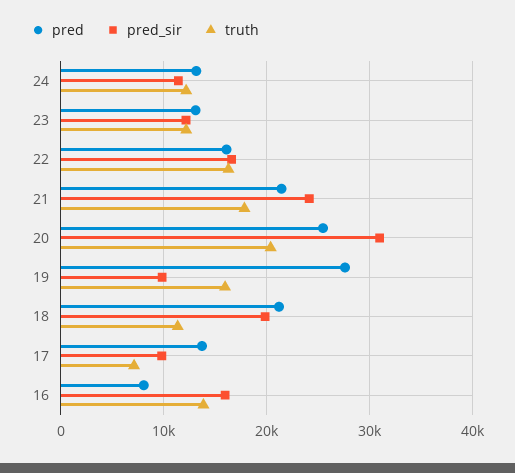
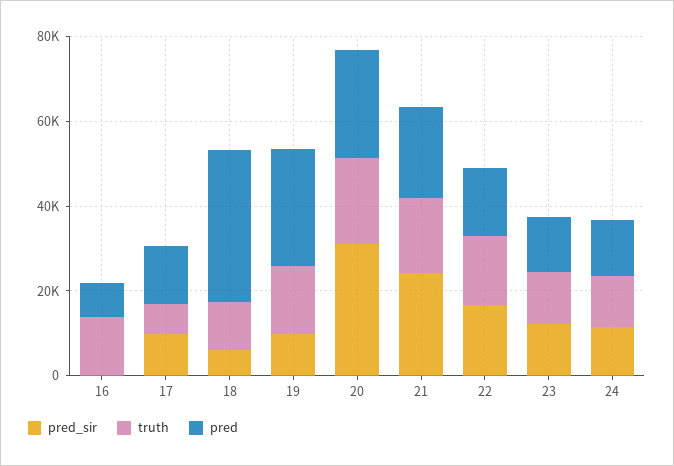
pred, 18: 21000 -> 35000
pred_sir, 18: 20000 -> 5000
pred_sir, 16: 16000 -> 0

